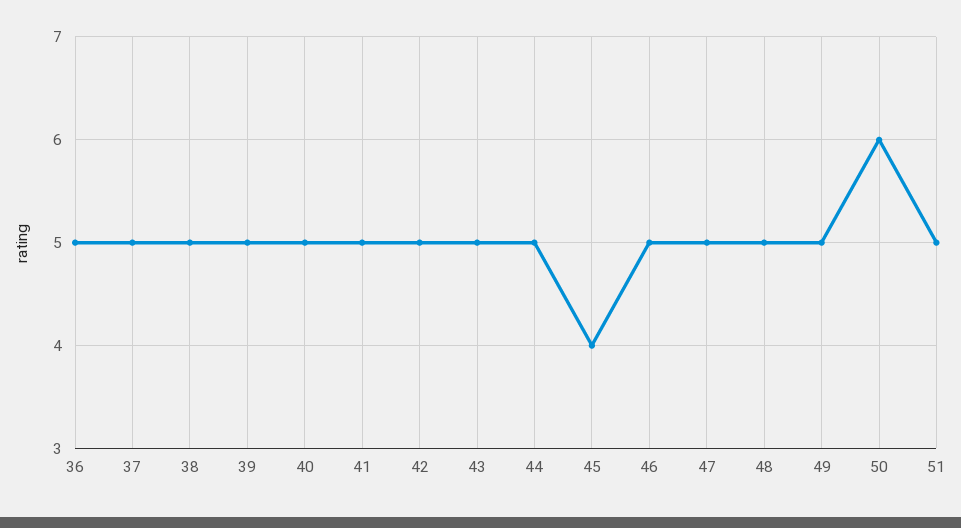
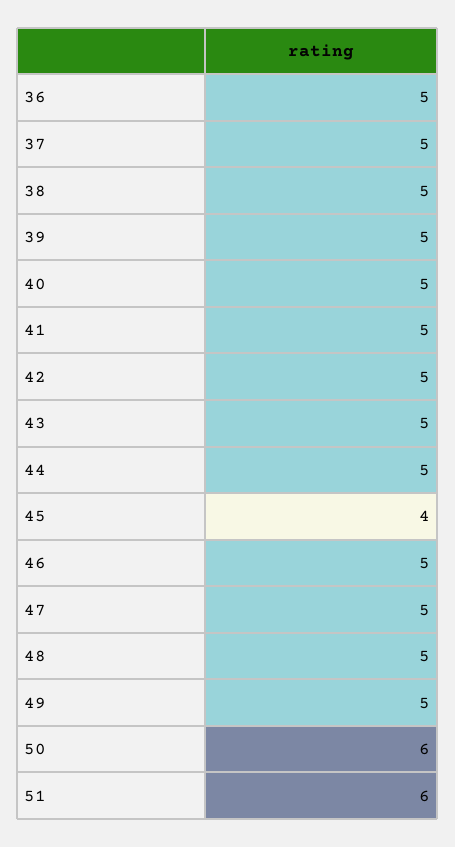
51: 5 -> 6

